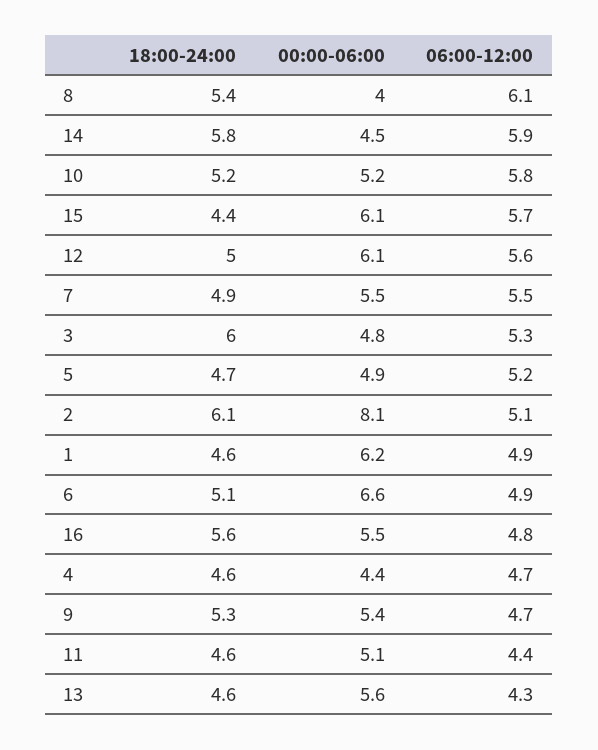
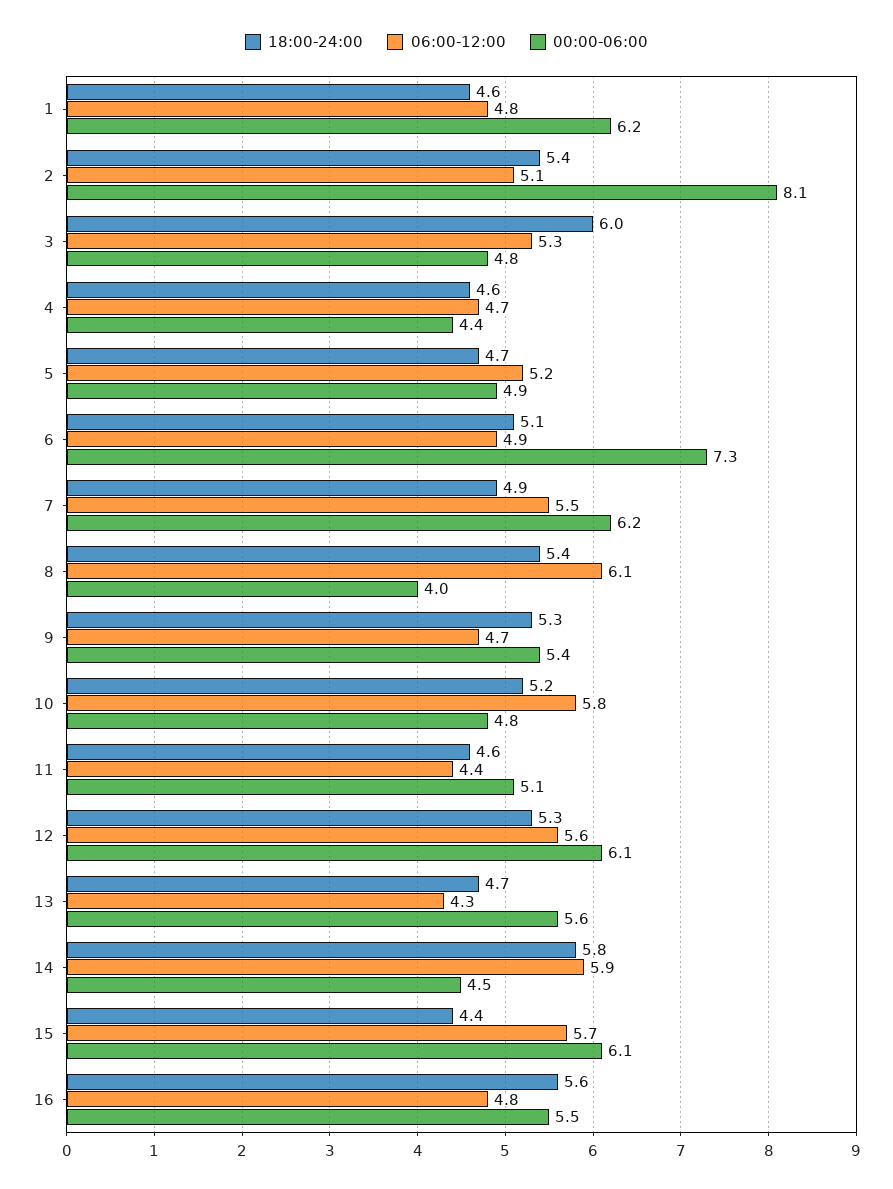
00:00-06:00, 10: 5.2 -> 4.8
18:00-24:00, 12: 5 -> 5.3
00:00-06:00, 7: 5.5 -> 6.2
18:00-24:00, 2: 6.1 -> 5.4
06:00-12:00, 1: 4.9 -> 4.8
00:00-06:00, 6: 6.6 -> 7.3
18:00-24:00, 13: 4.6 -> 4.7

